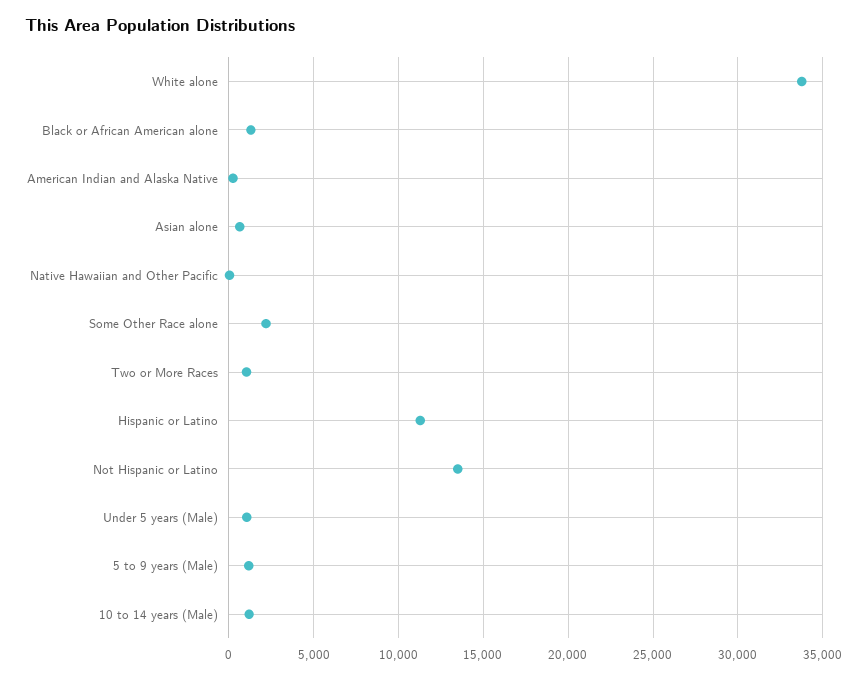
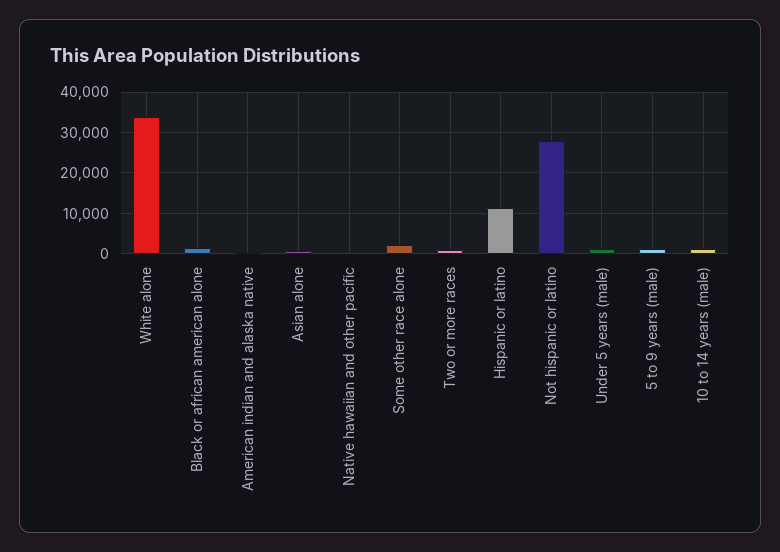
Not Hispanic or Latino: 13500 -> 28000

